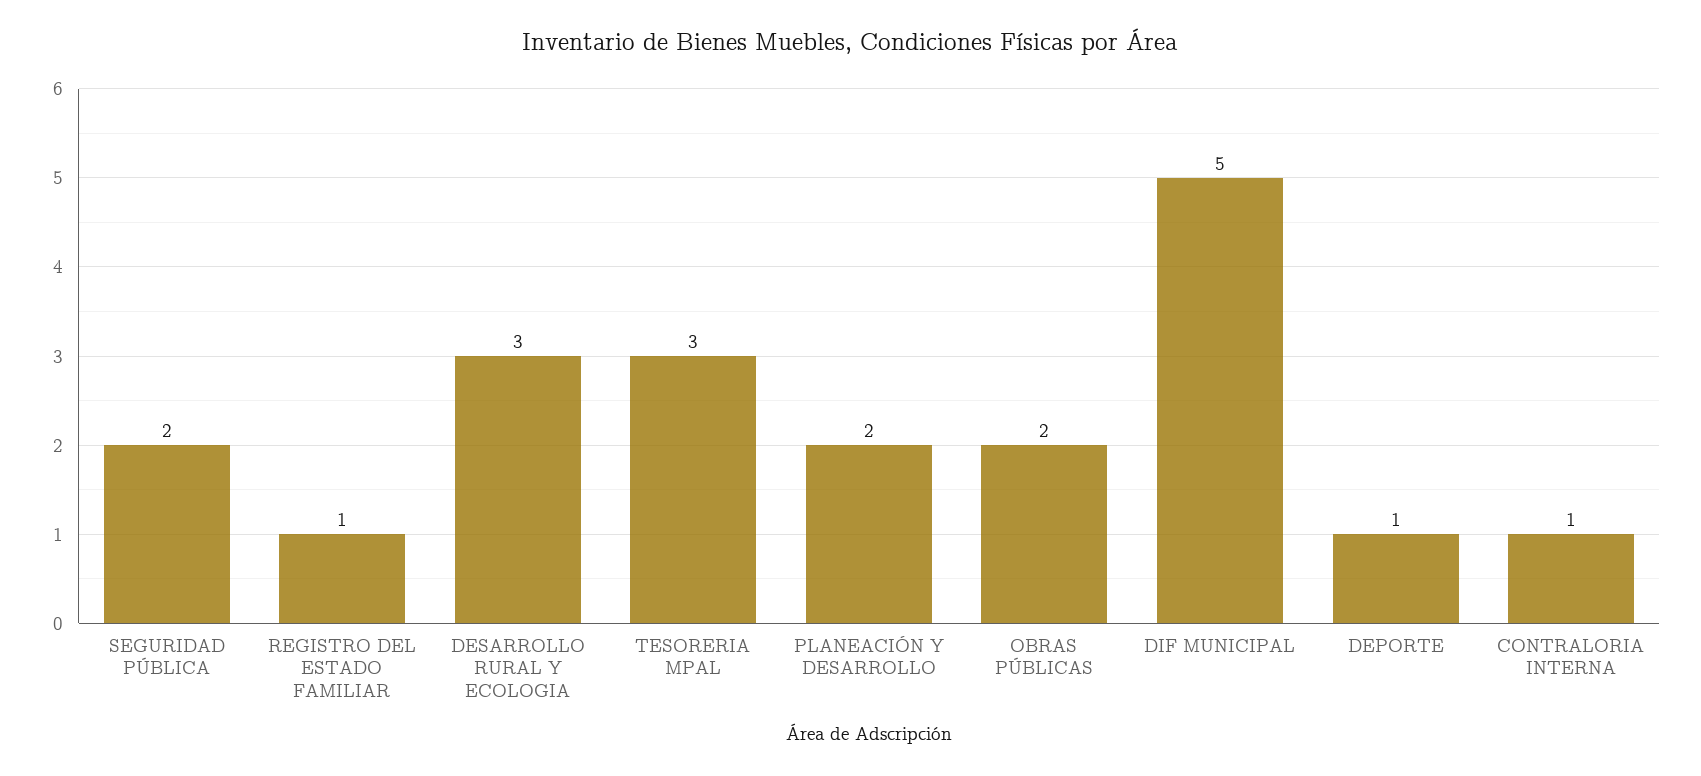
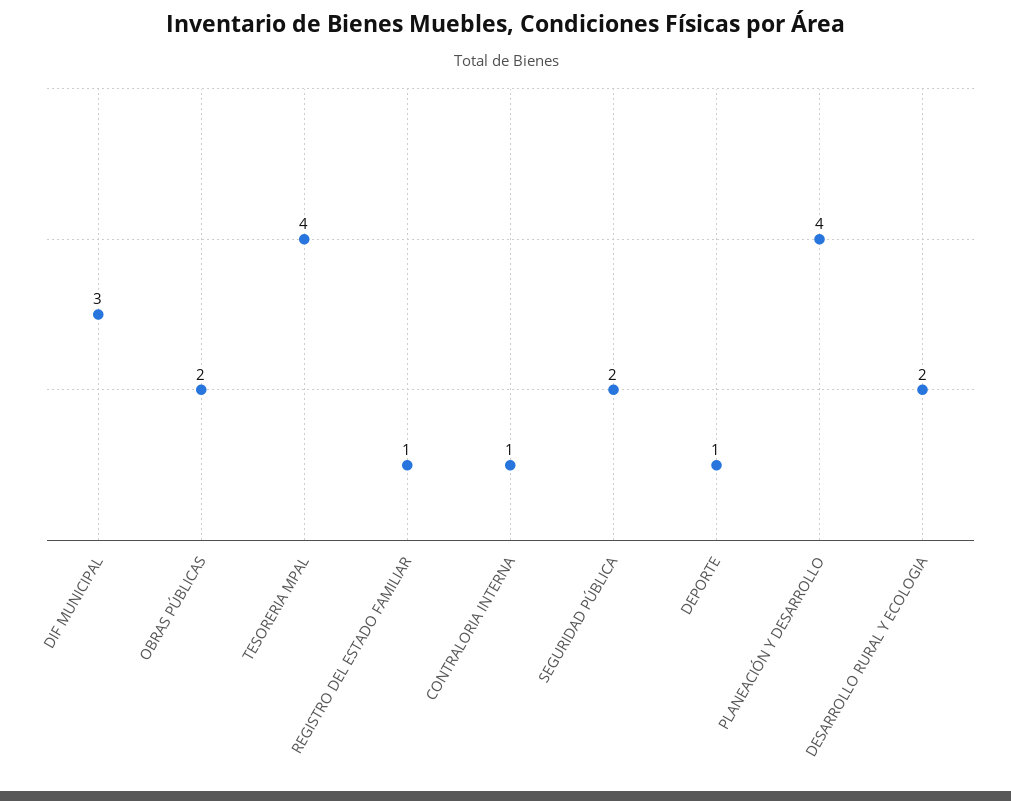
DESARROLLO RURAL Y ECOLOGIA: 3 -> 2
TESORERIA MPAL: 3 -> 4
PLANEACIÓN Y DESARROLLO: 2 -> 4
DIF MUNICIPAL: 5 -> 3

